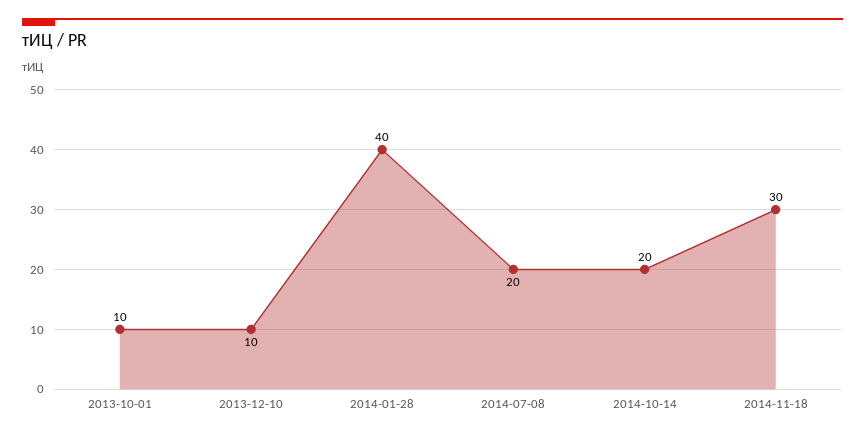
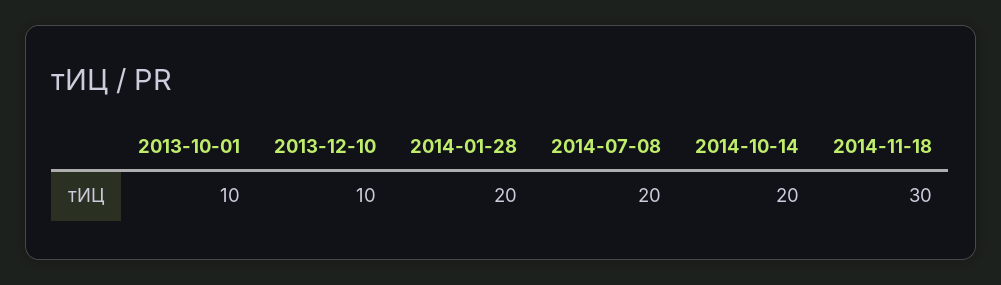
2014-01-28: 40 -> 20

